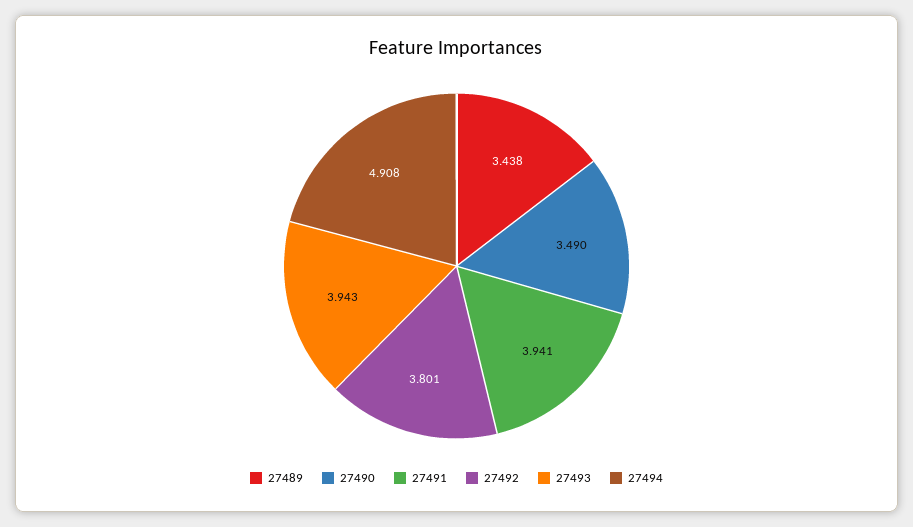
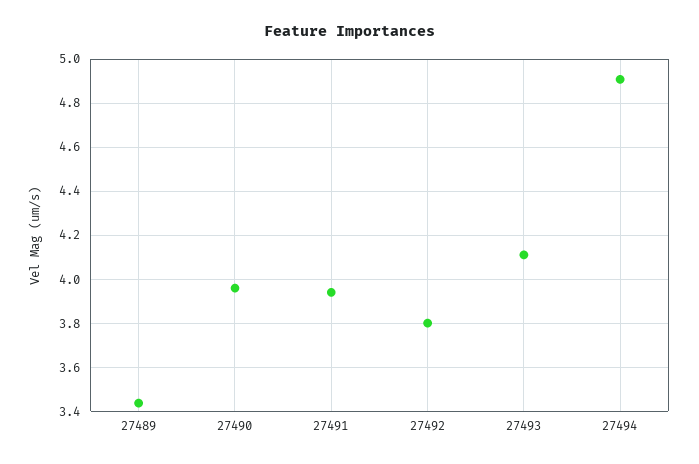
27490: 3.49 -> 3.95
27493: 3.943 -> 4.1

